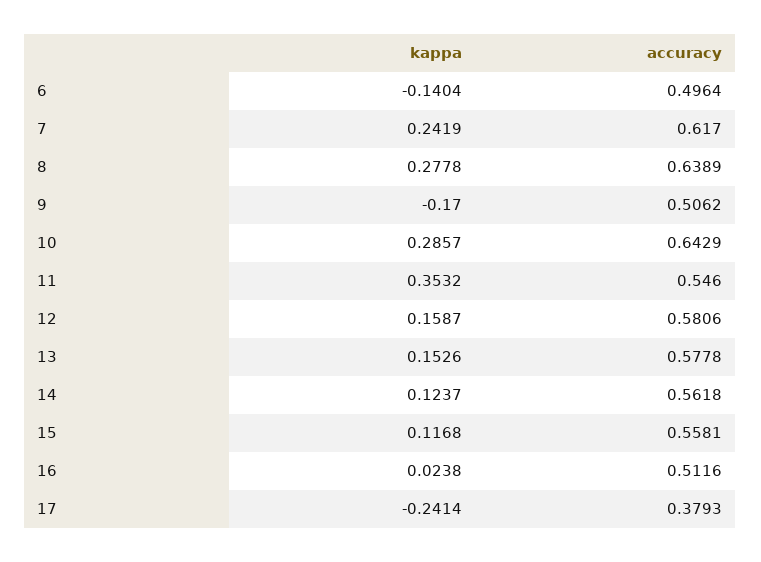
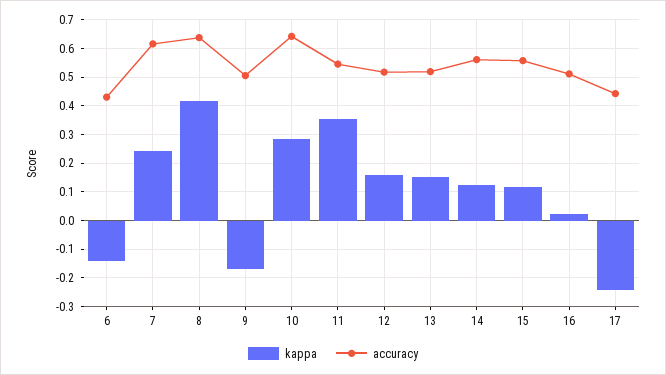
accuracy, 6: 0.4964 -> 0.425
kappa, 8: 0.2778 -> 0.425
accuracy, 12: 0.5806 -> 0.525
accuracy, 13: 0.5778 -> 0.525
accuracy, 17: 0.3793 -> 0.45

